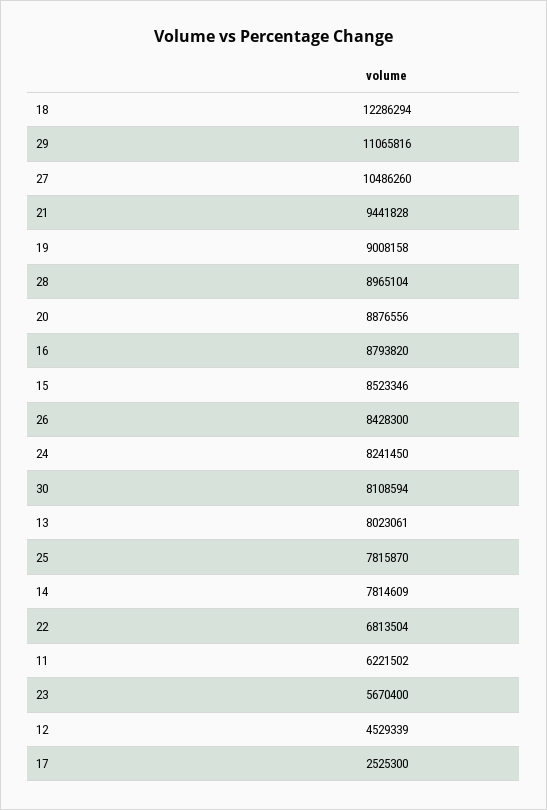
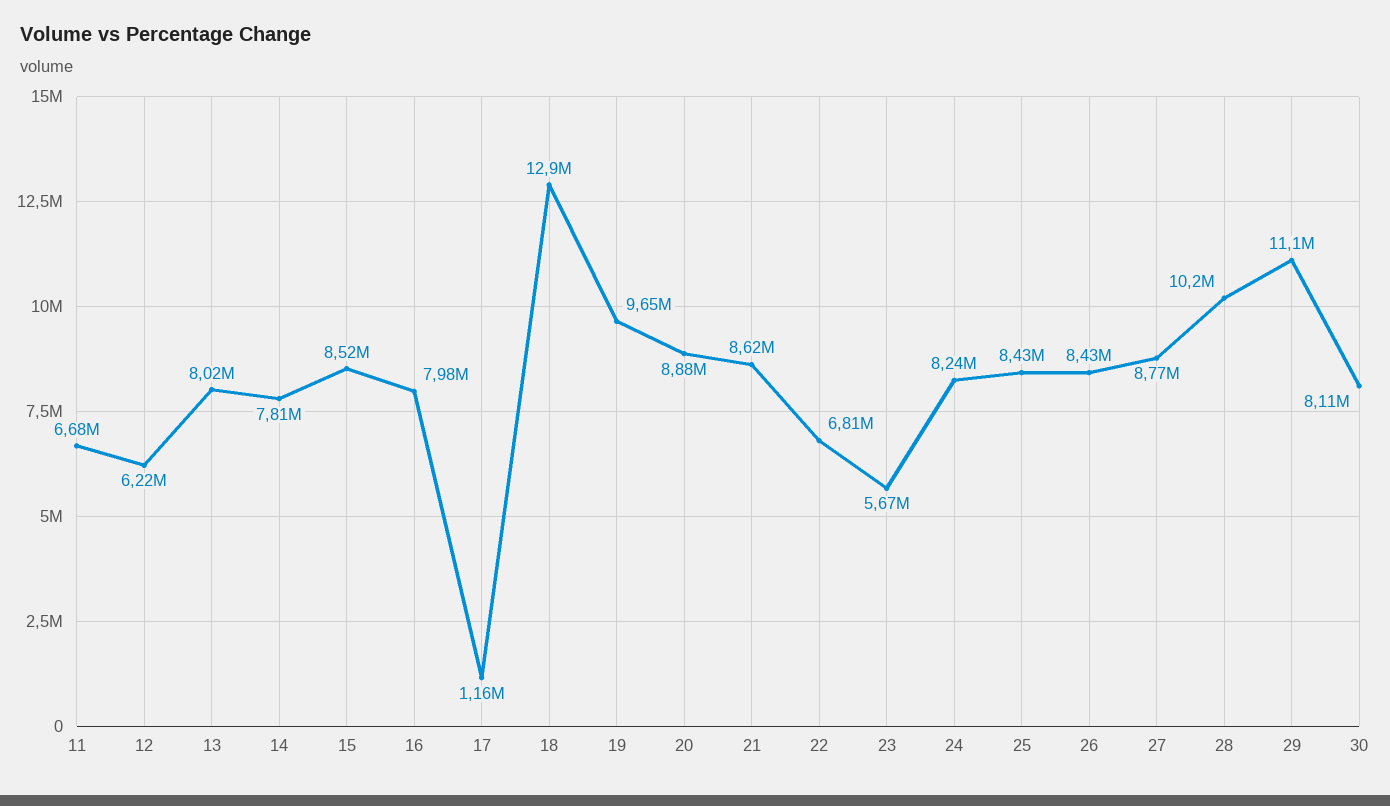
18: 12286294 -> 12900000
27: 10486260 -> 8770000
21: 9441828 -> 8620000
19: 9008158 -> 9650000
28: 8965104 -> 10200000
16: 8793820 -> 7980000
25: 7815870 -> 8430000
11: 6221502 -> 6680000
12: 4529339 -> 6220000
17: 2525300 -> 1160000

